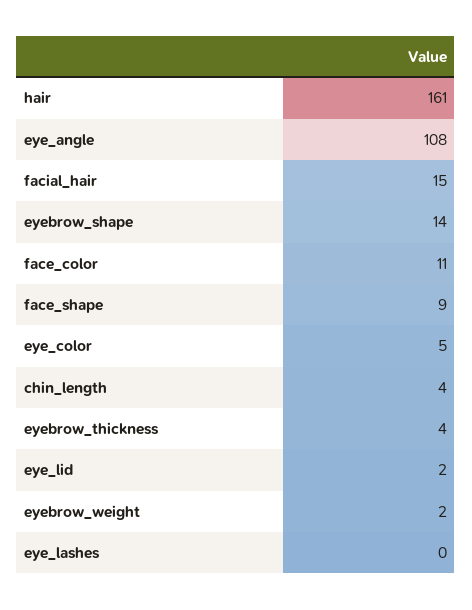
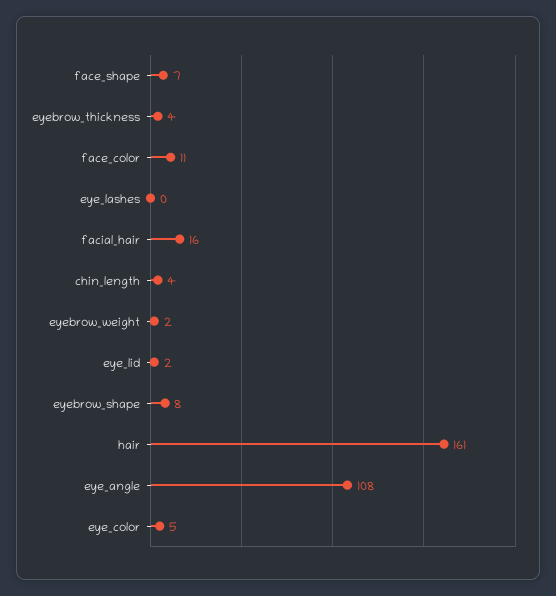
facial_hair: 15 -> 16
eyebrow_shape: 14 -> 8
face_shape: 9 -> 7

